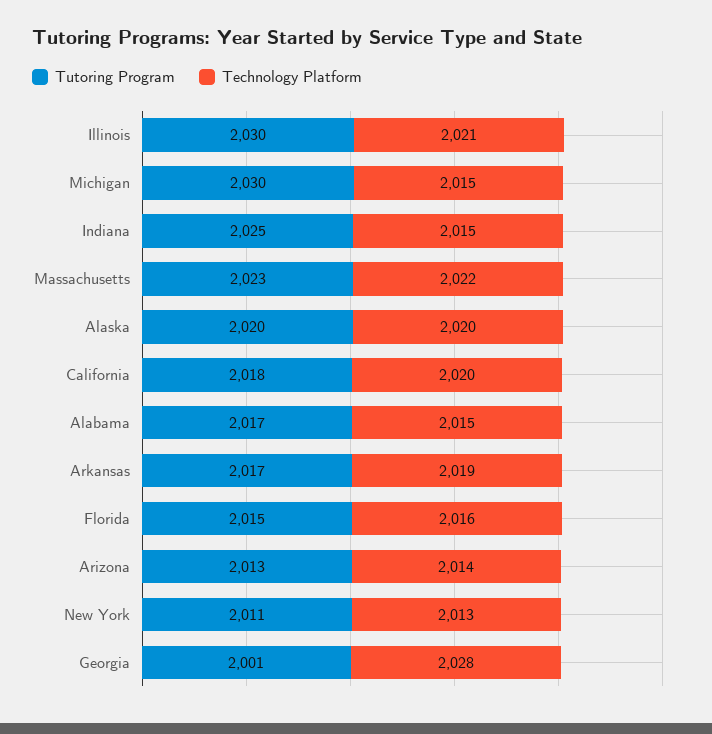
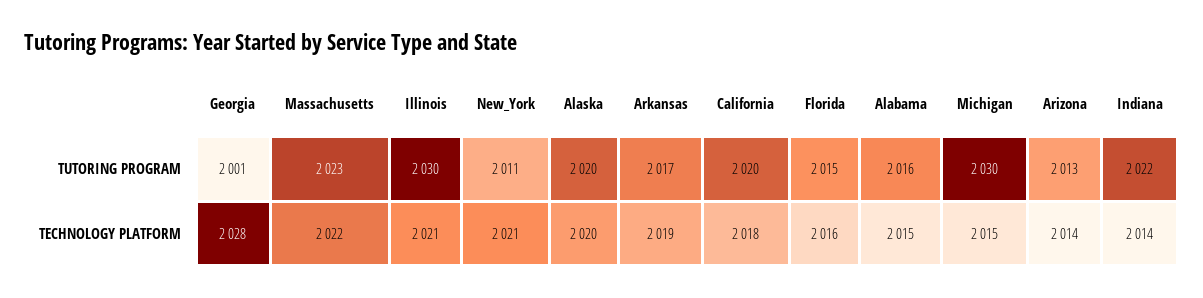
Tutoring Program, Indiana: 2025 -> 2022
Technology Platform, Indiana: 2015 -> 2014
Tutoring Program, California: 2018 -> 2020
Technology Platform, California: 2020 -> 2018
Tutoring Program, Alabama: 2017 -> 2016
Technology Platform, New York: 2013 -> 2021

